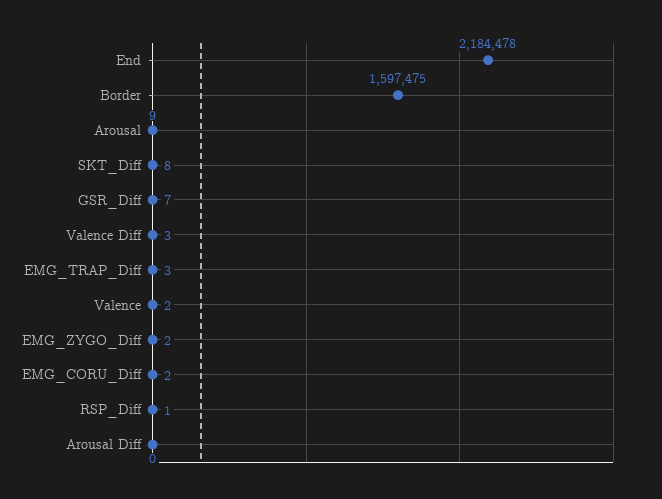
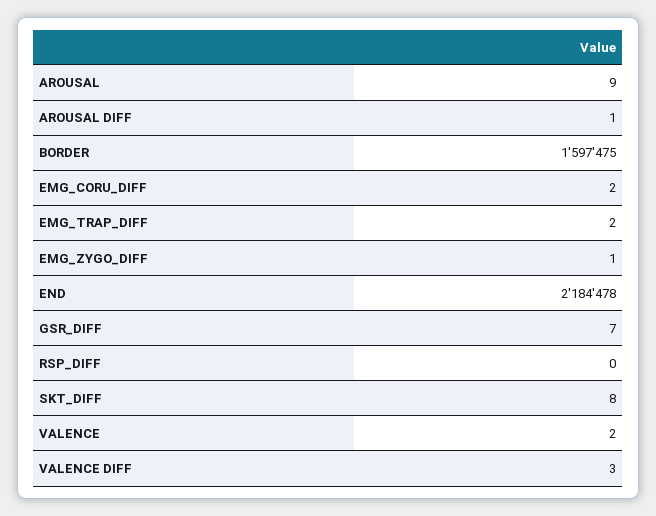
EMG_TRAP_Diff: 3 -> 2
EMG_ZYGO_Diff: 2 -> 1
RSP_Diff: 1 -> 0
Arousal Diff: 0 -> 1

